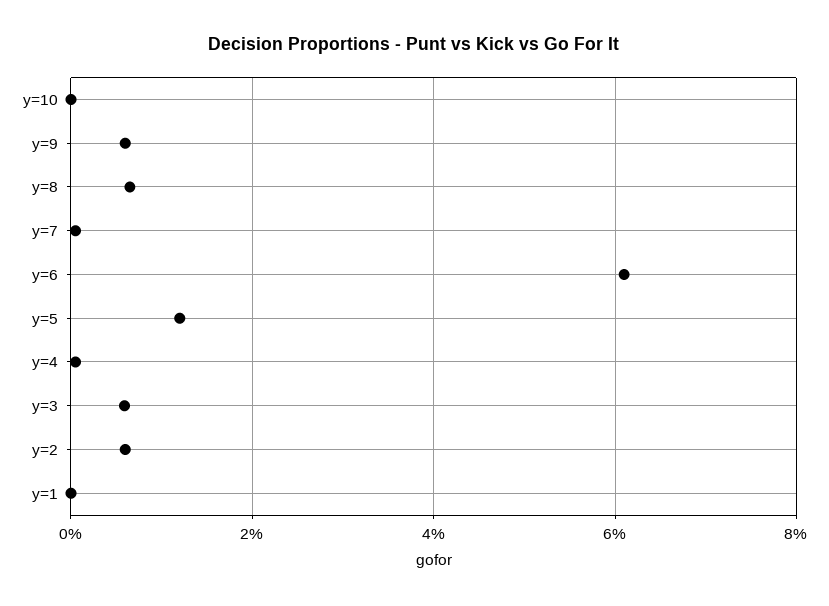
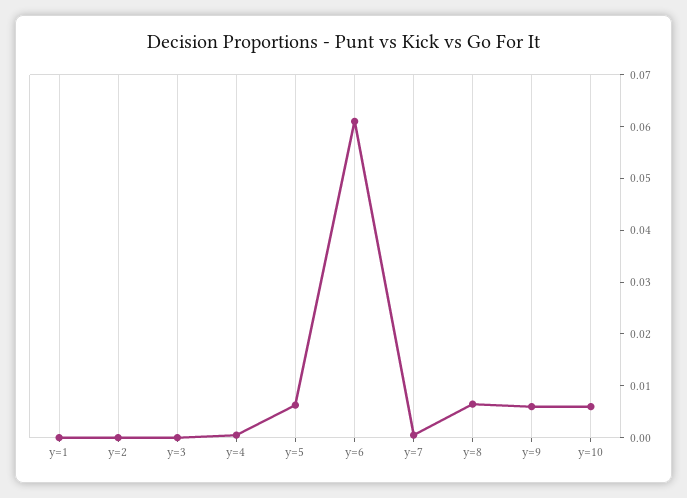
y=10: 0 -> 0.006
y=5: 0.012 -> 0.006
y=3: 0.006 -> 0
y=2: 0.006 -> 0

